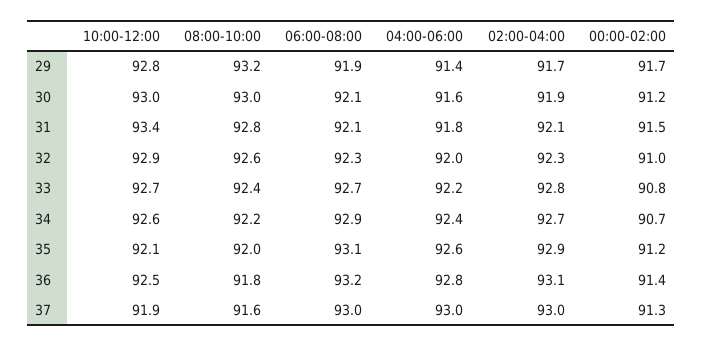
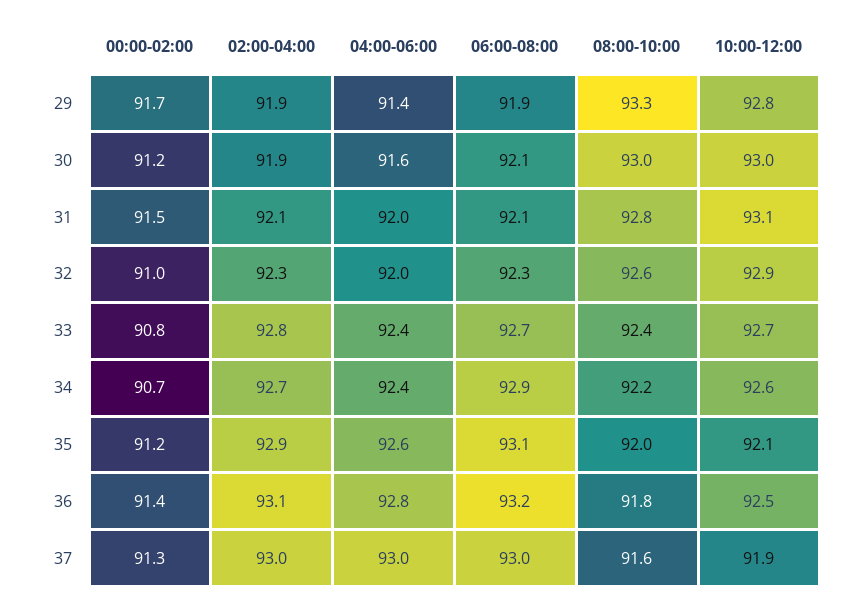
08:00-10:00, 29: 93.2 -> 93.3
02:00-04:00, 29: 91.7 -> 91.9
10:00-12:00, 31: 93.4 -> 93.1
04:00-06:00, 31: 91.8 -> 92
04:00-06:00, 33: 92.2 -> 92.4

